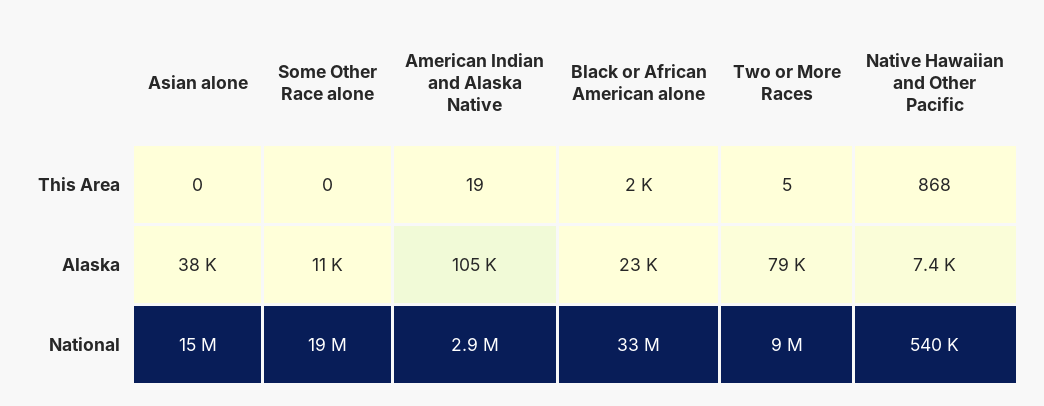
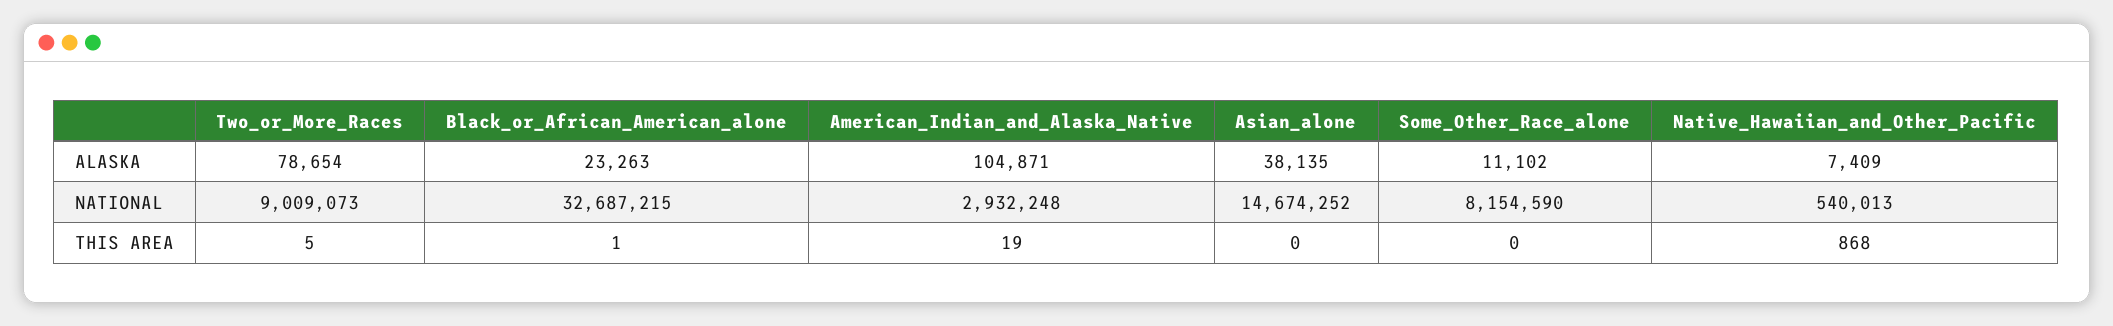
Black or African American alone, This Area: 2000 -> 1
Some Other Race alone, National: 19000000 -> 8154590

